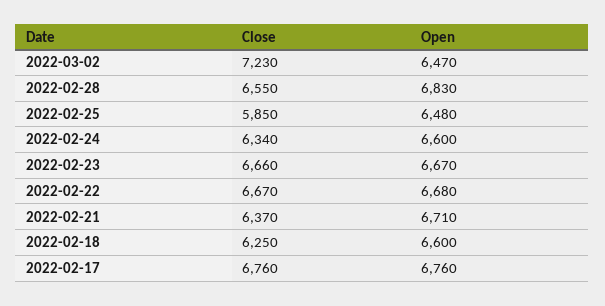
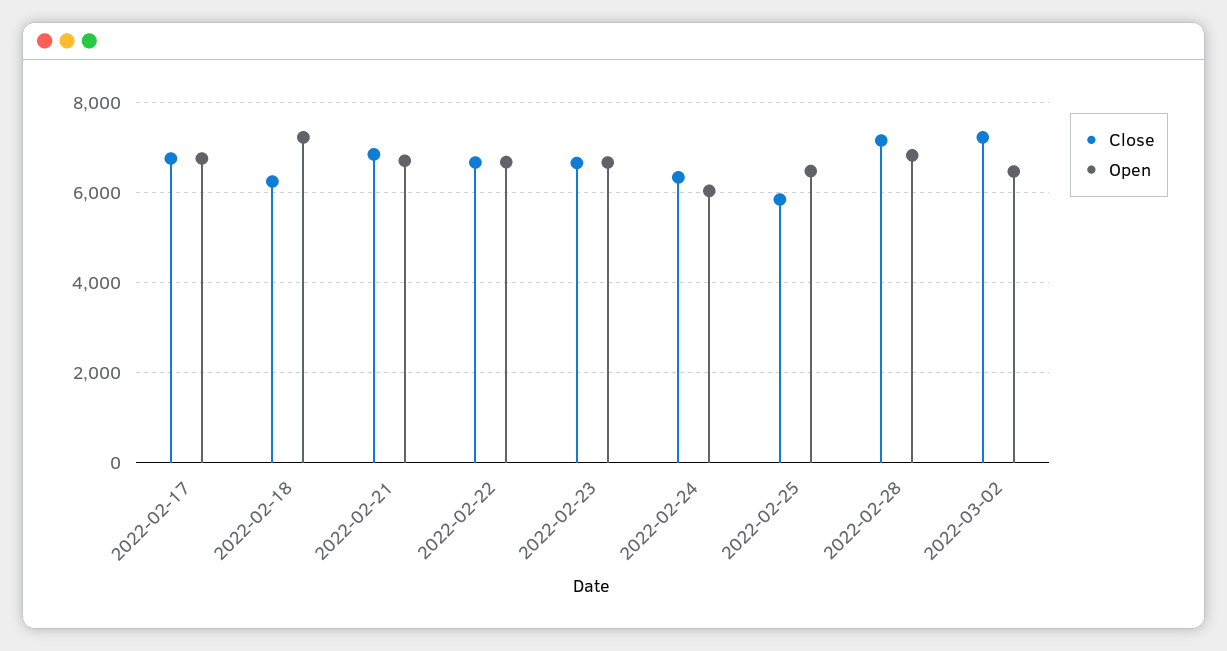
Close, 2022-02-28: 6550 -> 7200
Open, 2022-02-24: 6600 -> 6000
Close, 2022-02-21: 6370 -> 6800
Open, 2022-02-18: 6600 -> 7200

